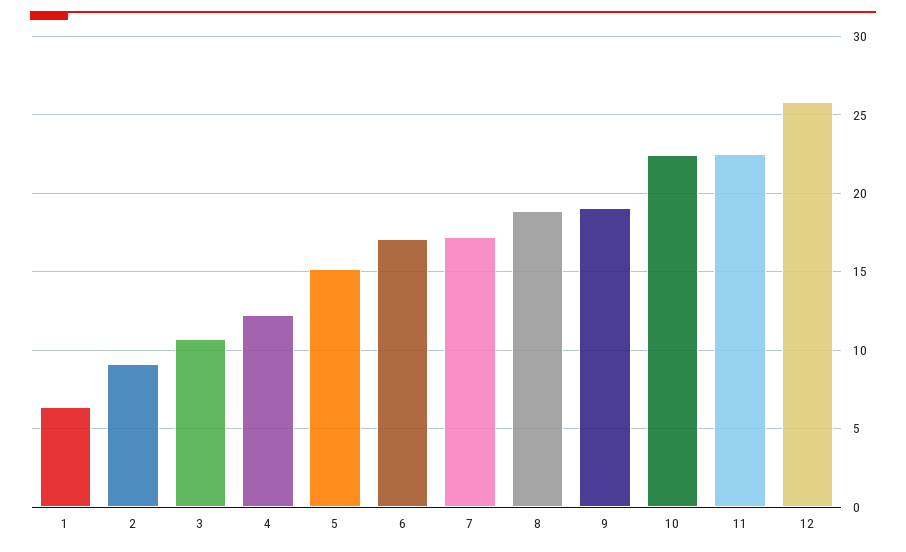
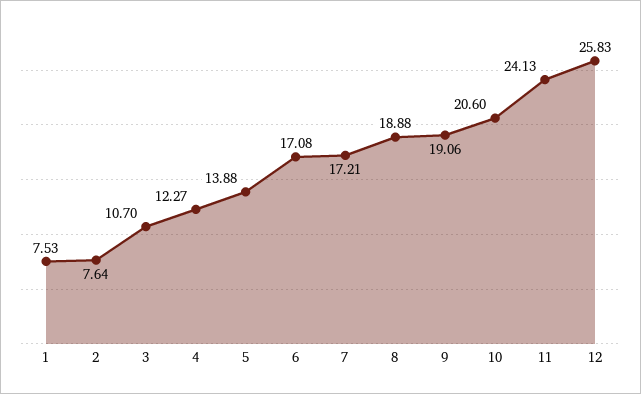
1: 6.5 -> 7.53
2: 9 -> 7.64
5: 15 -> 13.88
10: 22.5 -> 20.6
11: 22.5 -> 24.13

